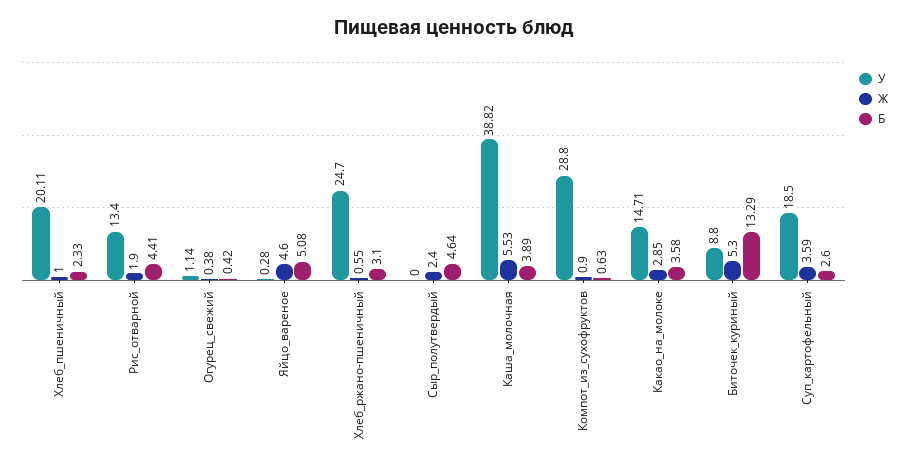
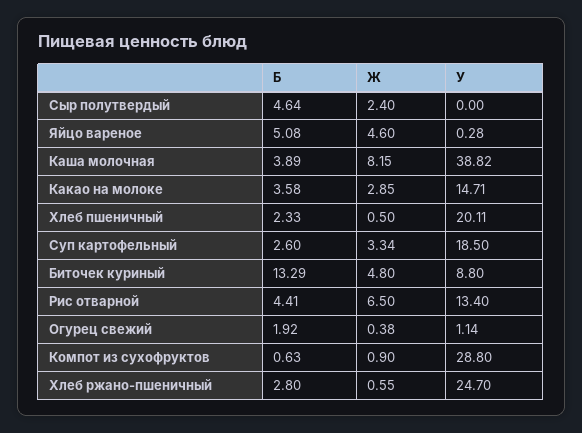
Ж, Хлеб_пшеничный: 1 -> 0.5
Ж, Рис_отварной: 1.9 -> 6.5
Б, Огурец_свежий: 0.42 -> 1.92
Б, Хлеб_ржано-пшеничный: 3.1 -> 2.8
Ж, Каша_молочная: 5.53 -> 8.15
Ж, Биточек_куриный: 5.3 -> 4.8
Ж, Суп_картофельный: 3.59 -> 3.34

